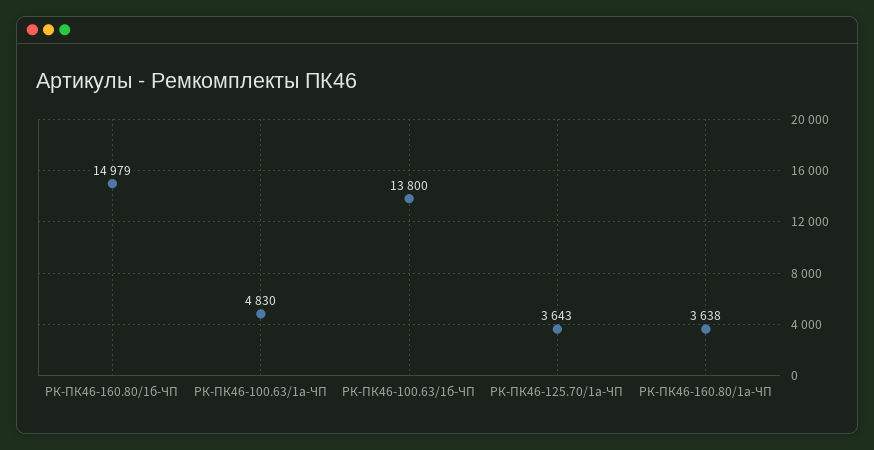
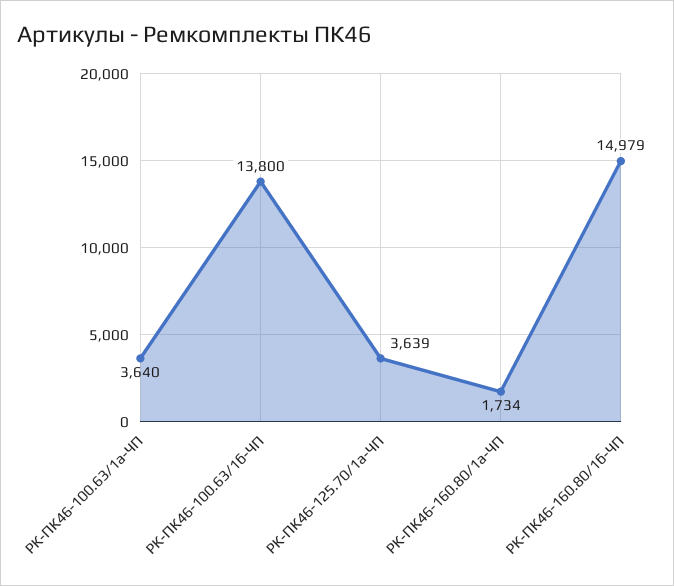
РК-ПК46-100.63/1а-ЧП: 4830 -> 3640
РК-ПК46-125.70/1а-ЧП: 3643 -> 3639
РК-ПК46-160.80/1а-ЧП: 3638 -> 1734

